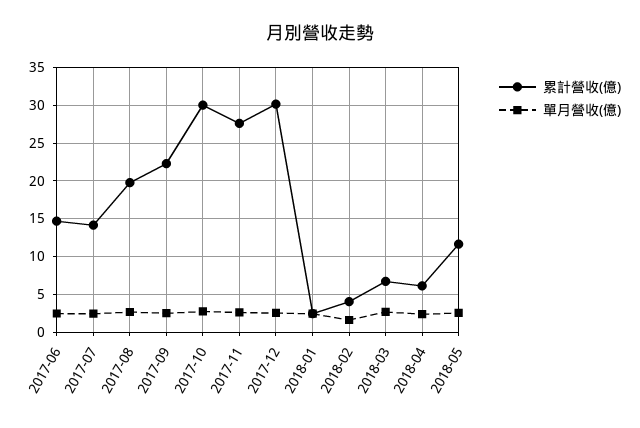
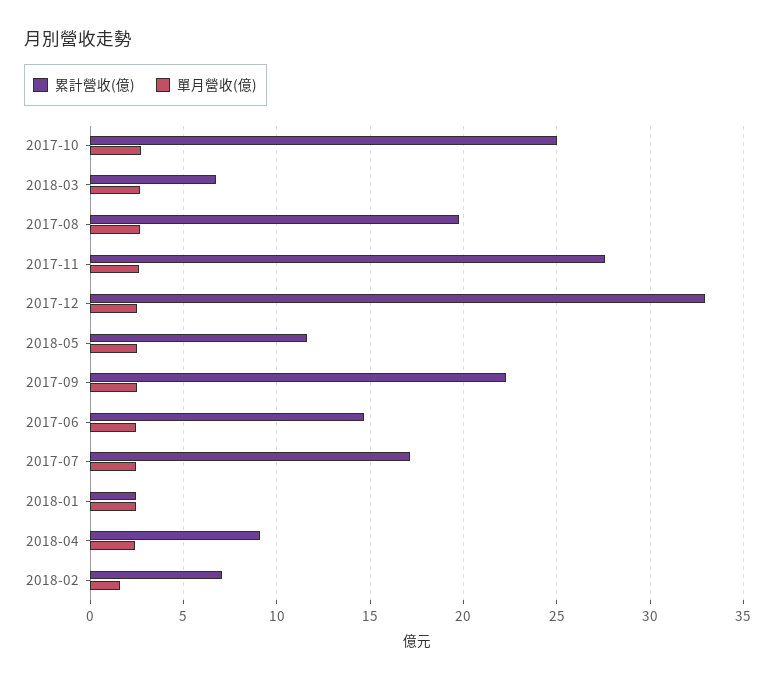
累計營收(億), 2017-07: 14 -> 17
累計營收(億), 2017-10: 30 -> 25
累計營收(億), 2017-12: 30 -> 33
累計營收(億), 2018-02: 4 -> 7
累計營收(億), 2018-04: 6 -> 9

